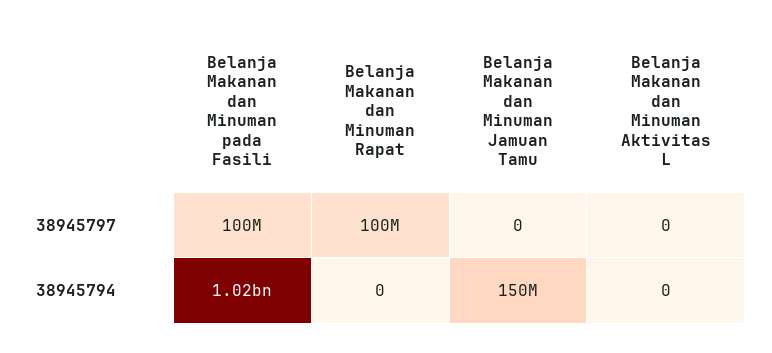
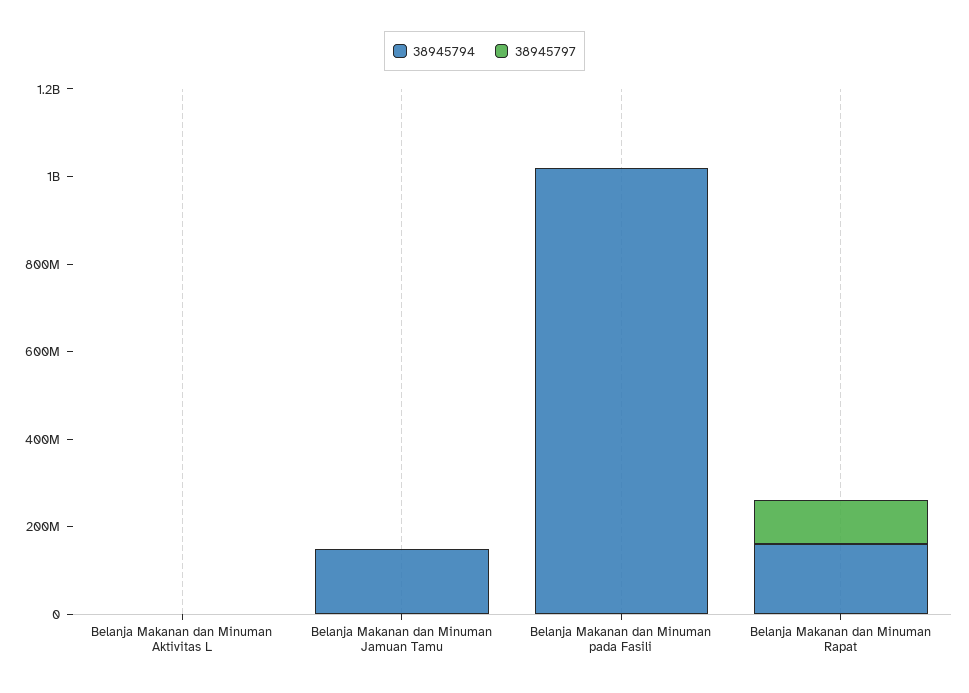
38945797, Belanja Makanan dan Minuman pada Fasili: 100000000 -> 0
38945794, Belanja Makanan dan Minuman Rapat: 0 -> 150000000

